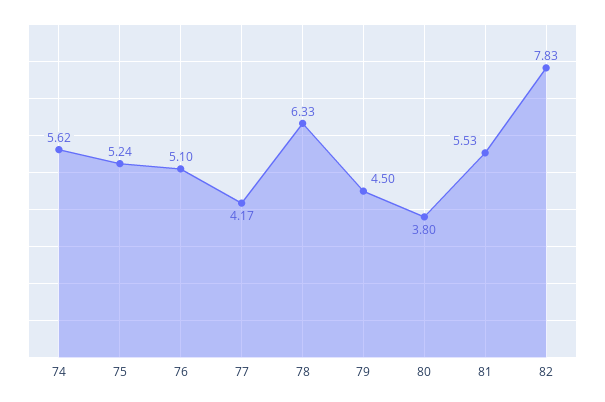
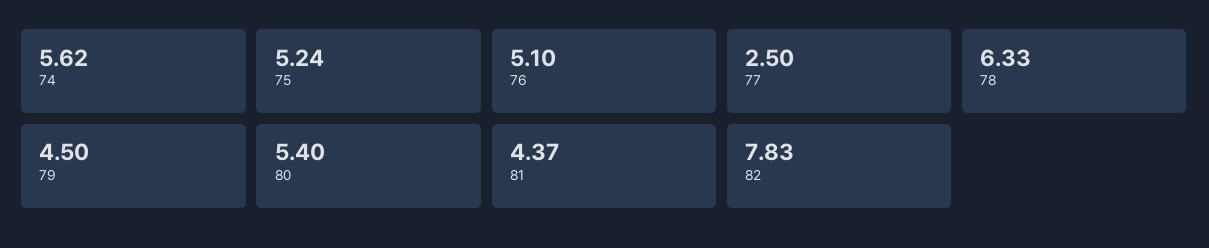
77: 4.17 -> 2.5
80: 3.8 -> 5.4
81: 5.53 -> 4.37

